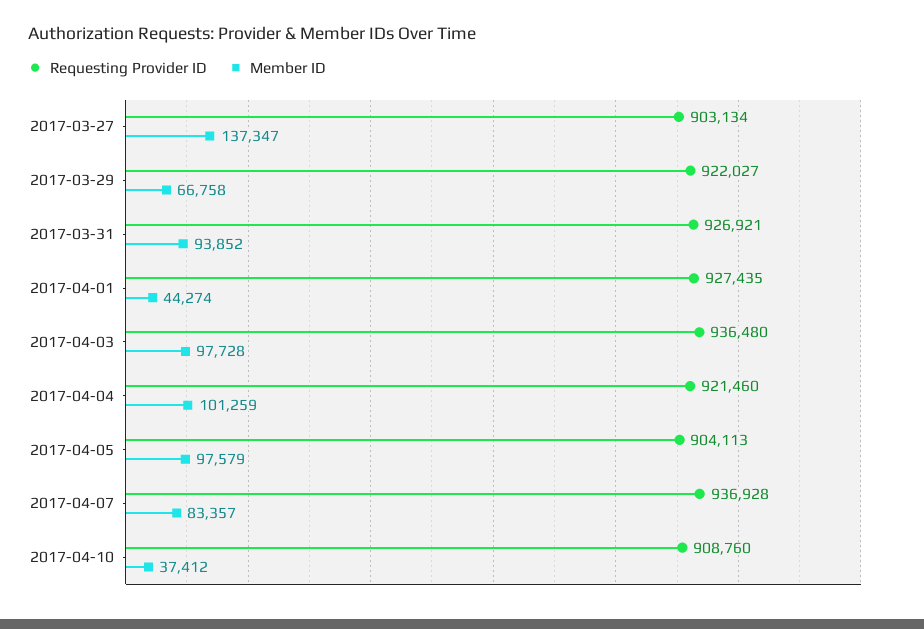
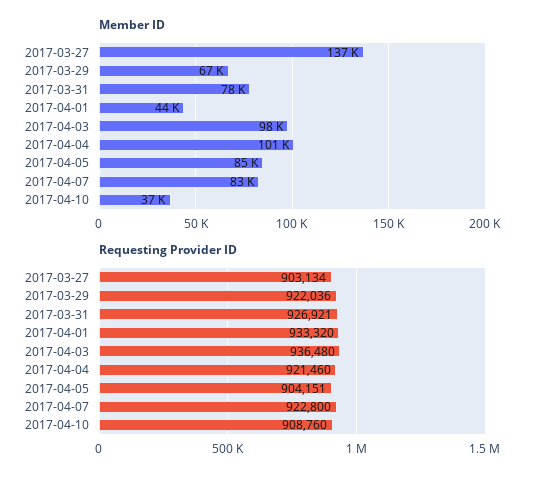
Requesting Provider ID, 2017-03-29: 922027 -> 922036
Member ID, 2017-03-31: 93852 -> 78000
Requesting Provider ID, 2017-04-01: 927435 -> 933320
Requesting Provider ID, 2017-04-05: 904113 -> 904151
Member ID, 2017-04-05: 97579 -> 85000
Requesting Provider ID, 2017-04-07: 936928 -> 922800

